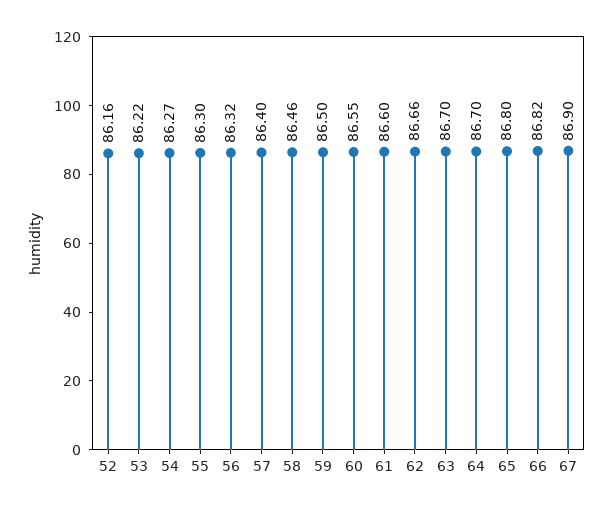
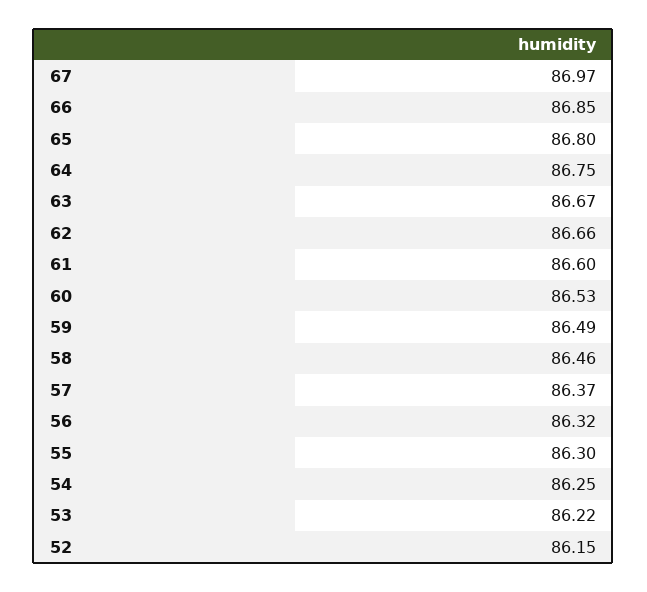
52: 86.16 -> 86.15
54: 86.27 -> 86.25
57: 86.4 -> 86.37
59: 86.5 -> 86.49
60: 86.55 -> 86.53
63: 86.7 -> 86.67
64: 86.7 -> 86.75
66: 86.82 -> 86.85
67: 86.9 -> 86.97

